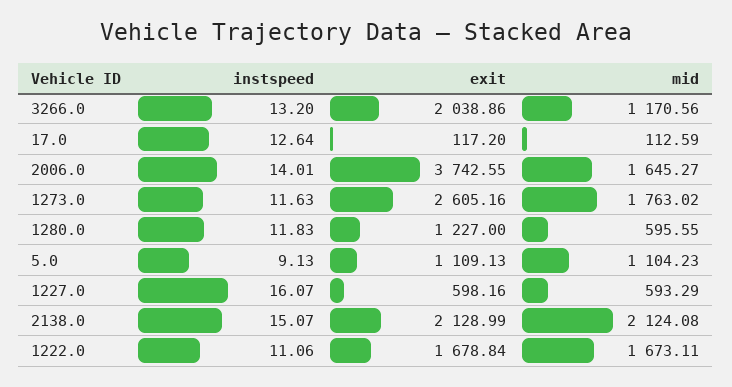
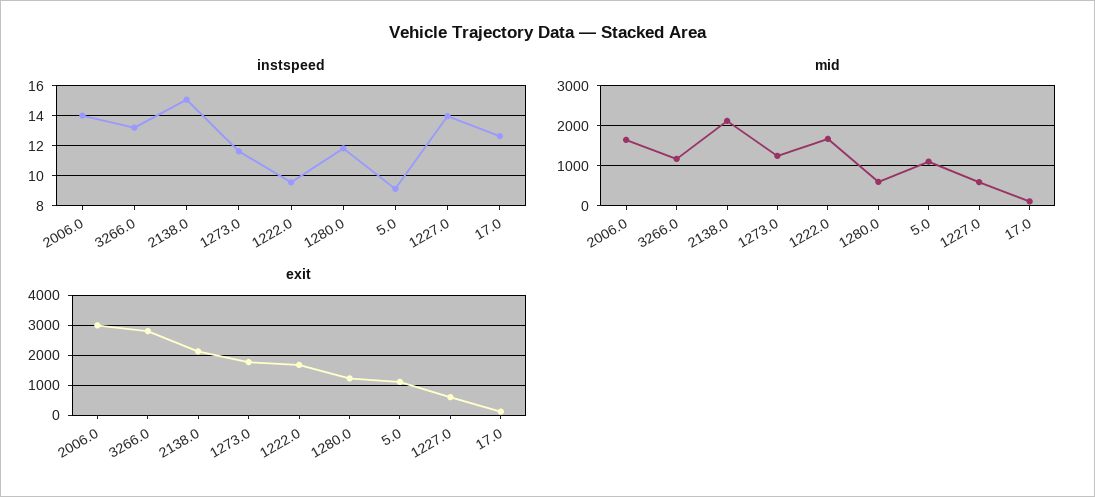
exit, 3266.0: 2038.86 -> 2800
exit, 2006.0: 3742.55 -> 3000
exit, 1273.0: 2605.16 -> 1800
mid, 1273.0: 1763.02 -> 1200
instspeed, 1227.0: 16.07 -> 14
instspeed, 1222.0: 11.06 -> 9.5

